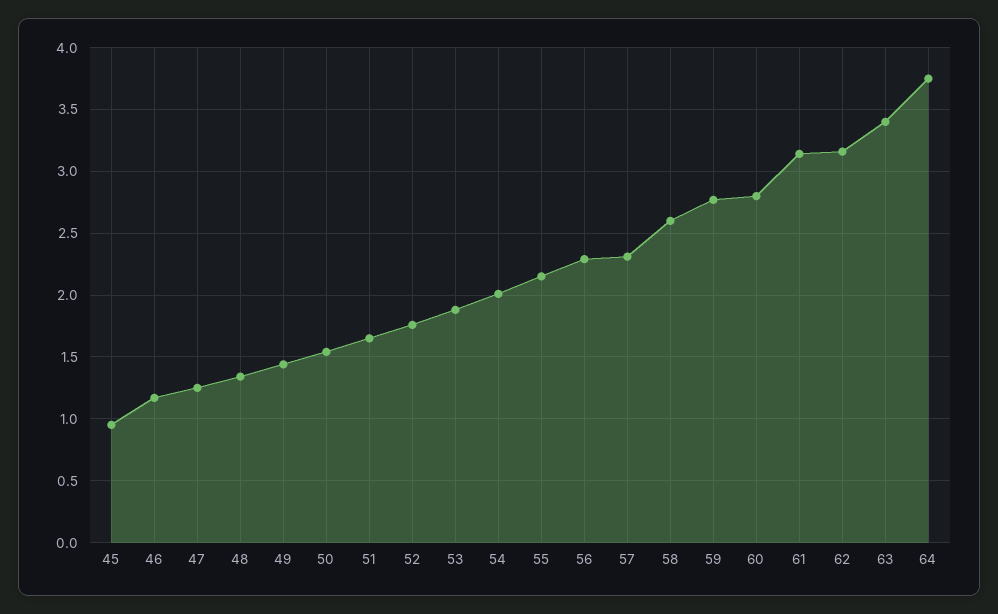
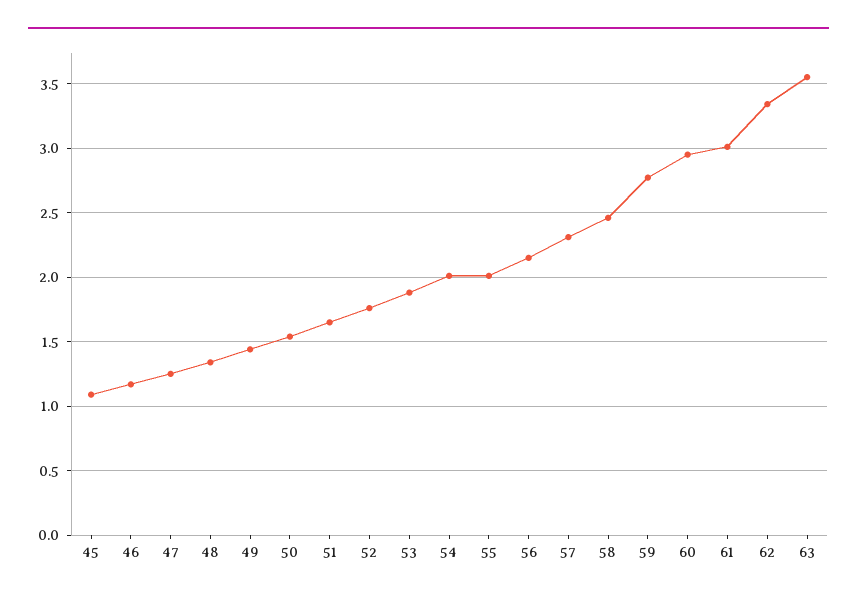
45: 0.95 -> 1.1
55: 2.15 -> 2
56: 2.3 -> 2.15
58: 2.6 -> 2.45
60: 2.8 -> 2.95
61: 3.15 -> 3
62: 3.15 -> 3.35
63: 3.4 -> 3.55
64: 3.75 -> none

